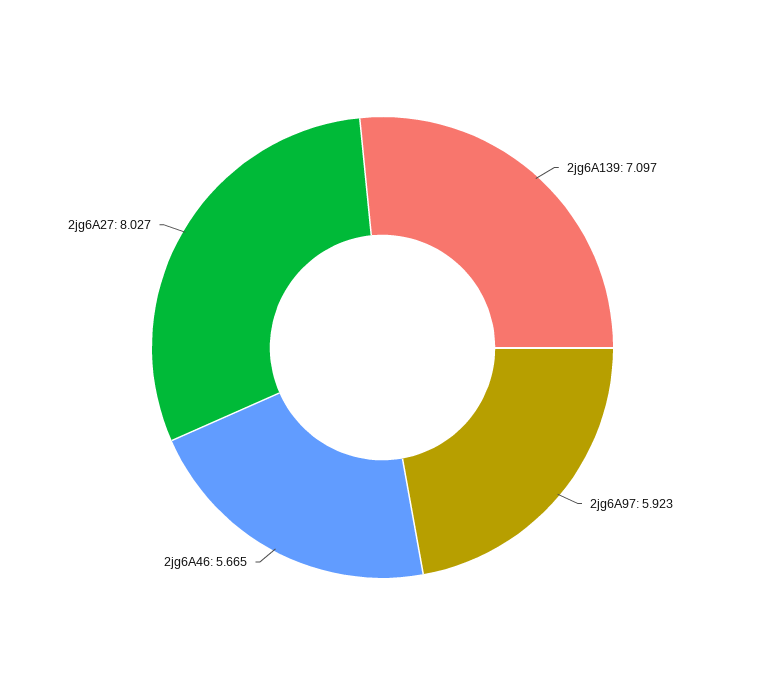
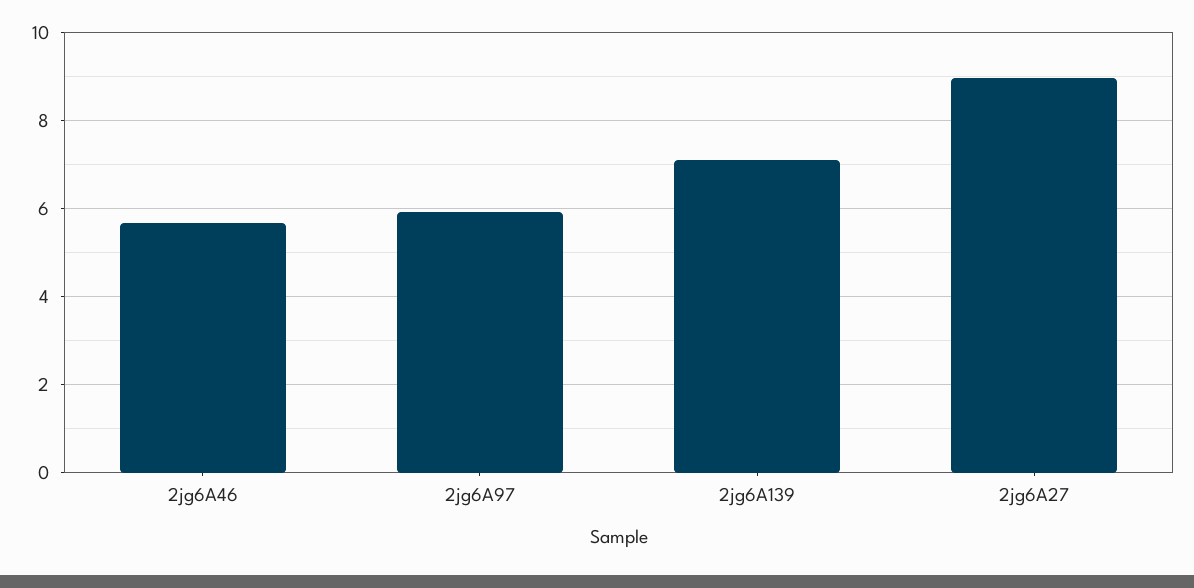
2jg6A27: 8.027 -> 9

